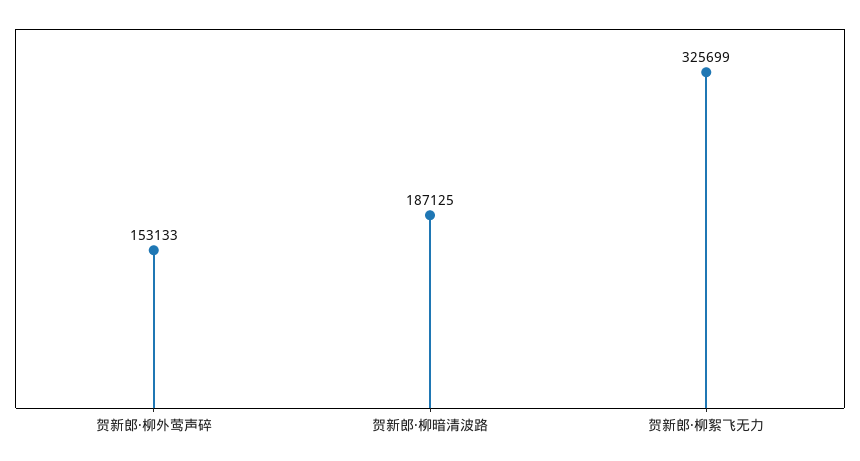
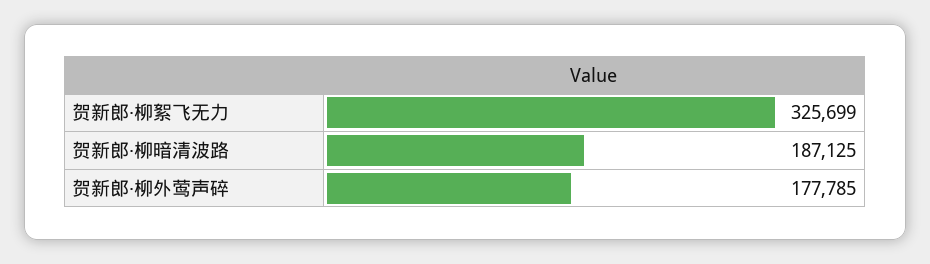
贺新郎·柳外莺声碎: 153133 -> 177785

